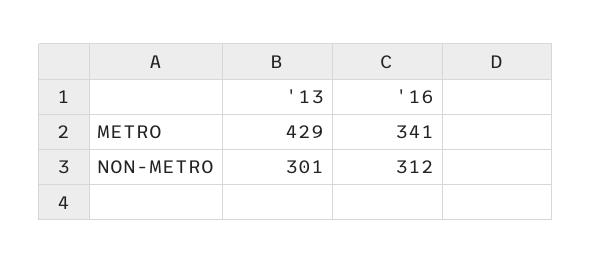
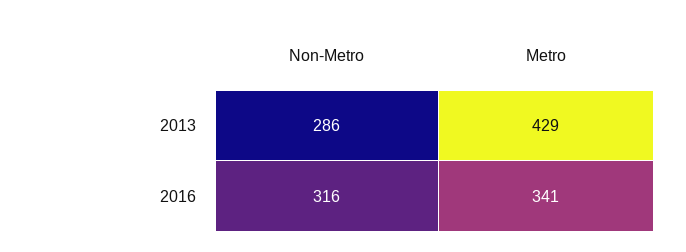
'13, NON-METRO: 301 -> 286
'16, NON-METRO: 312 -> 316

